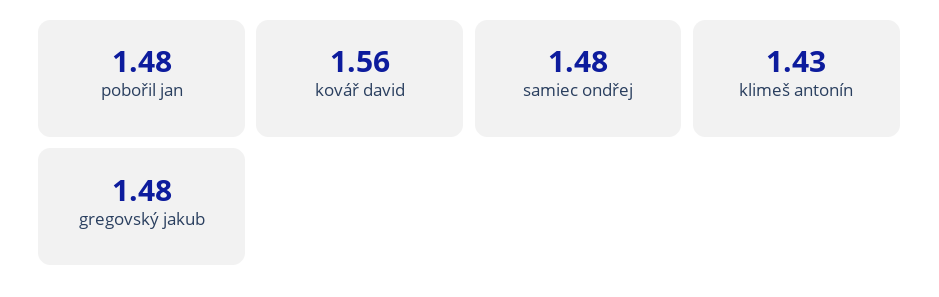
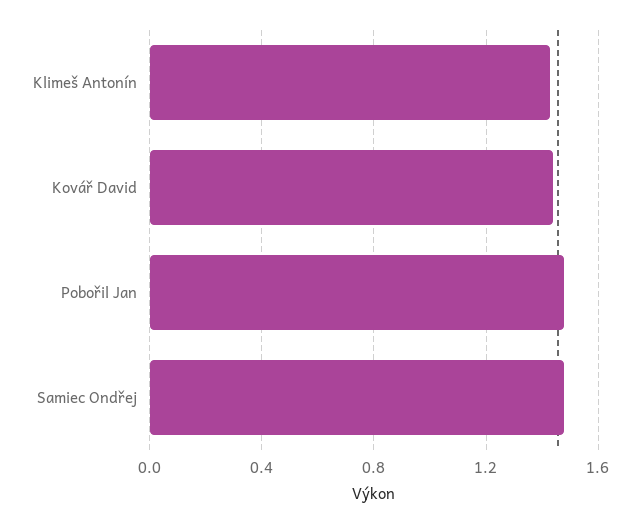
kovář david: 1.56 -> 1.45
gregovský jakub: 1.48 -> none

